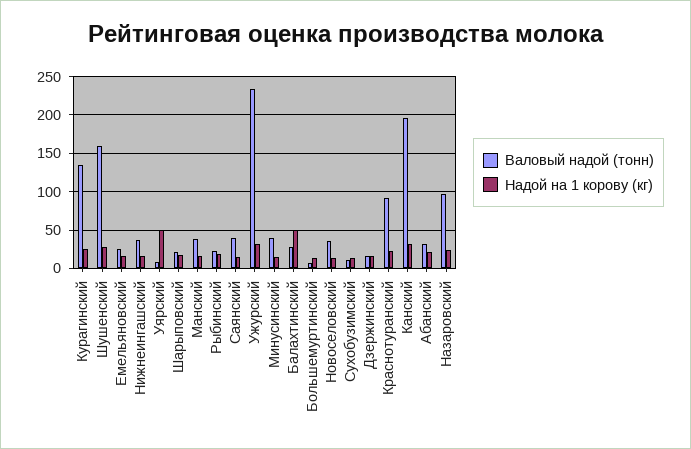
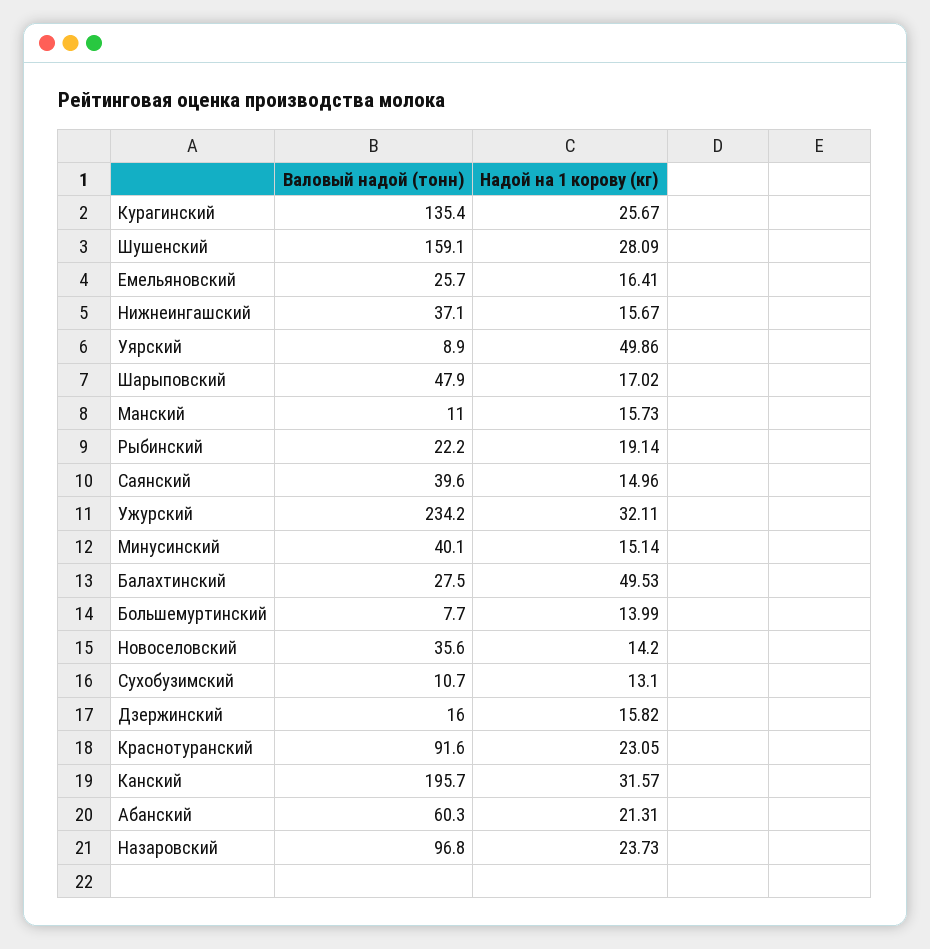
Валовый надой (тонн), Шарыповский: 20 -> 47.9
Валовый надой (тонн), Манский: 40 -> 11
Валовый надой (тонн), Абанский: 30 -> 60.3

